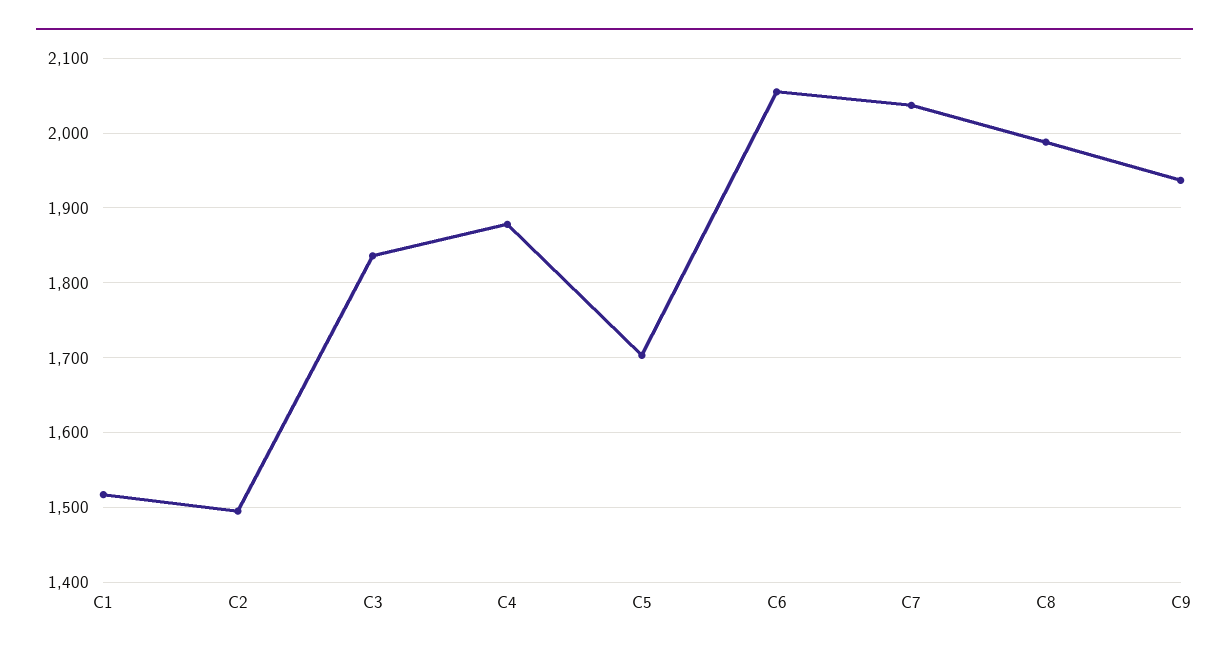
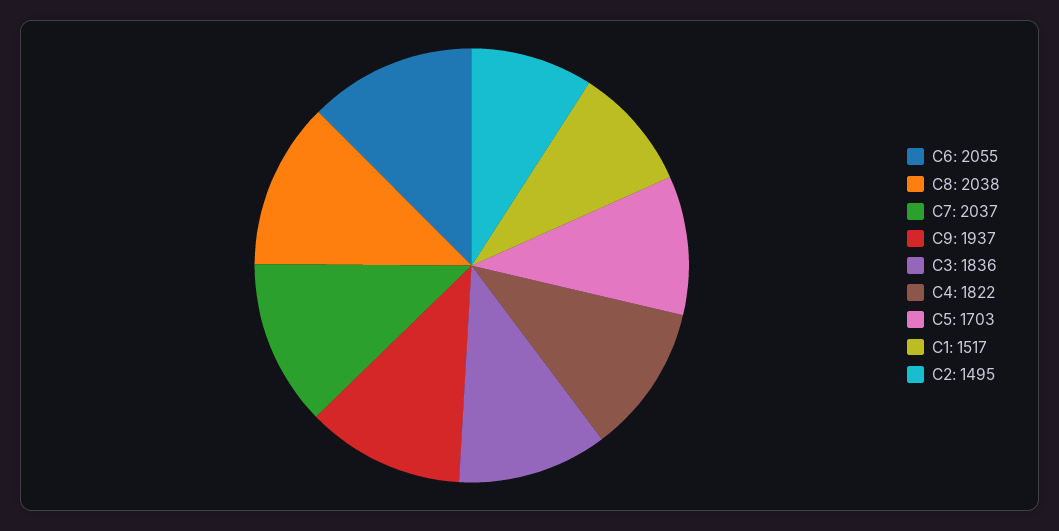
C4: 1880 -> 1822
C8: 1990 -> 2038

